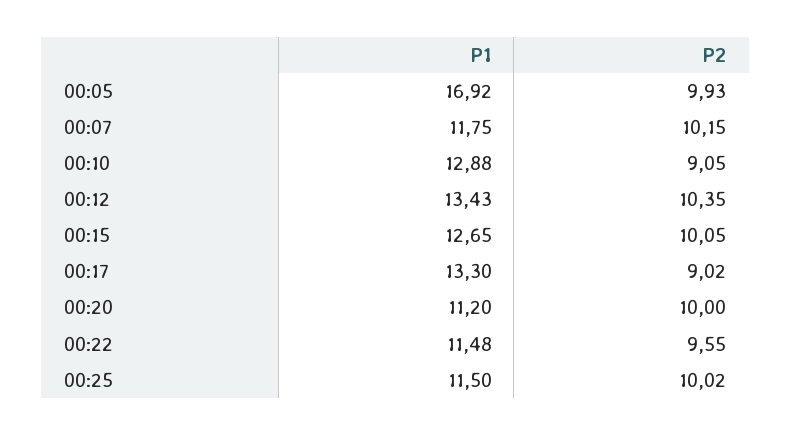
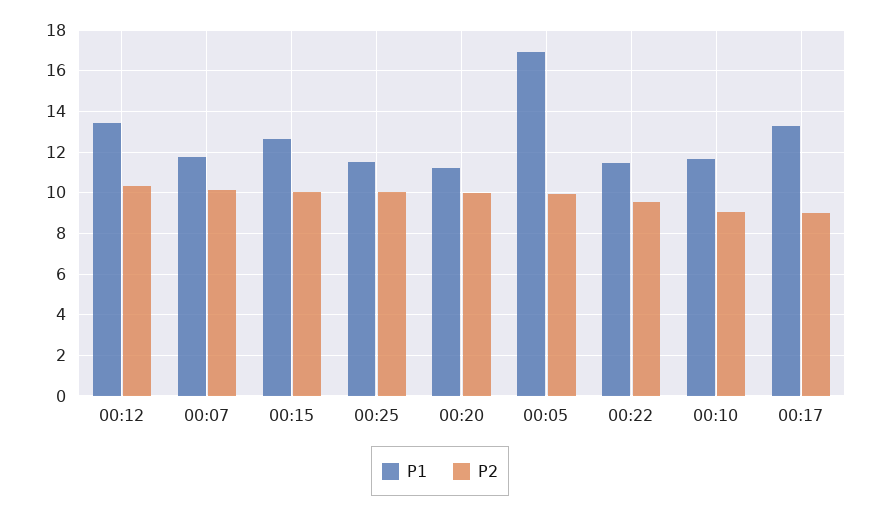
P1, 00:10: 12.88 -> 11.5

